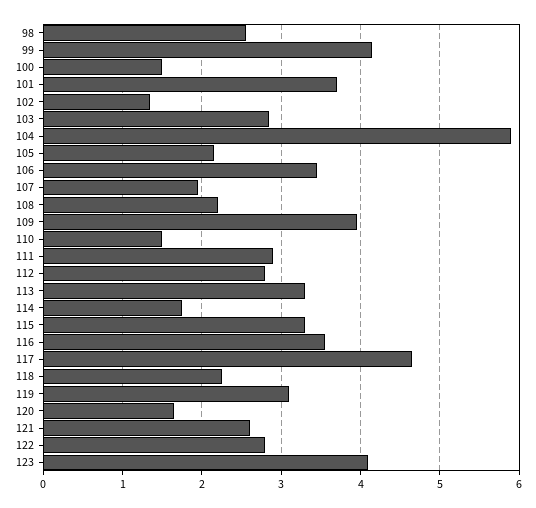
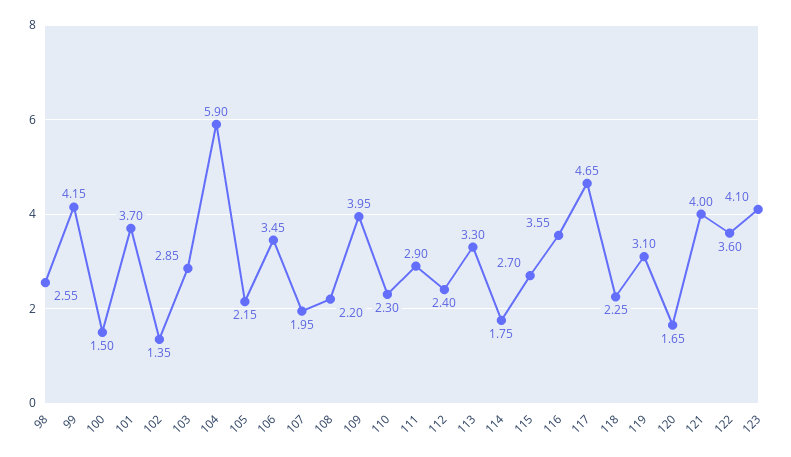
110: 1.5 -> 2.3
112: 2.8 -> 2.4
115: 3.3 -> 2.7
121: 2.6 -> 4
122: 2.8 -> 3.6

